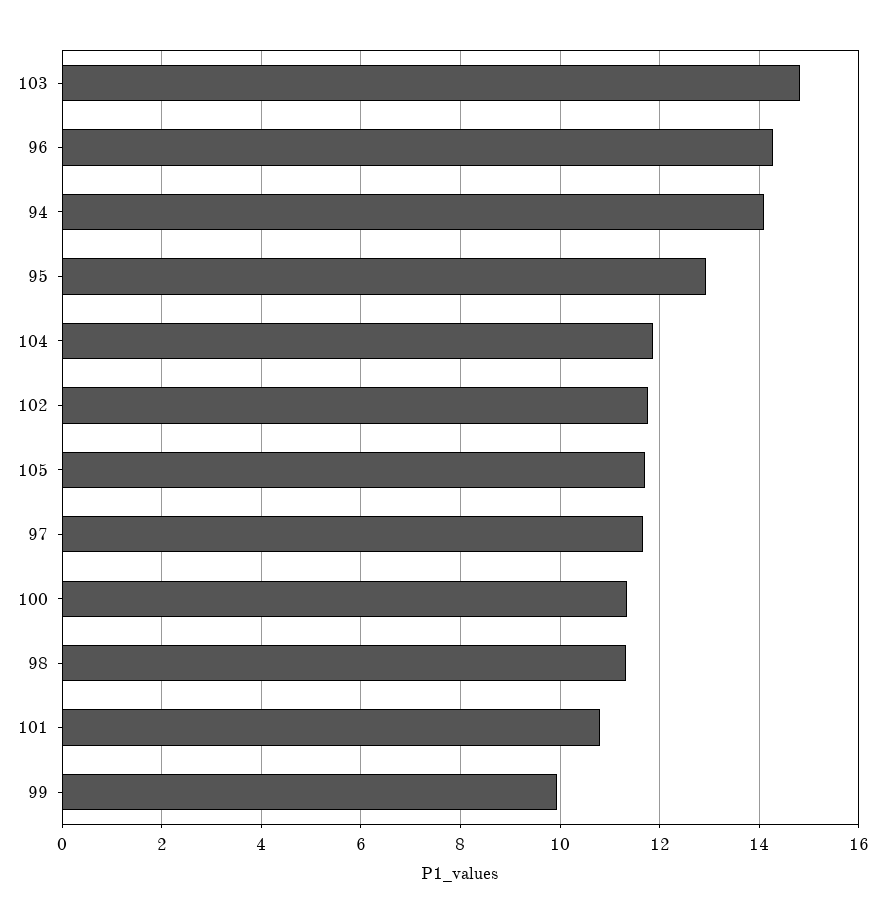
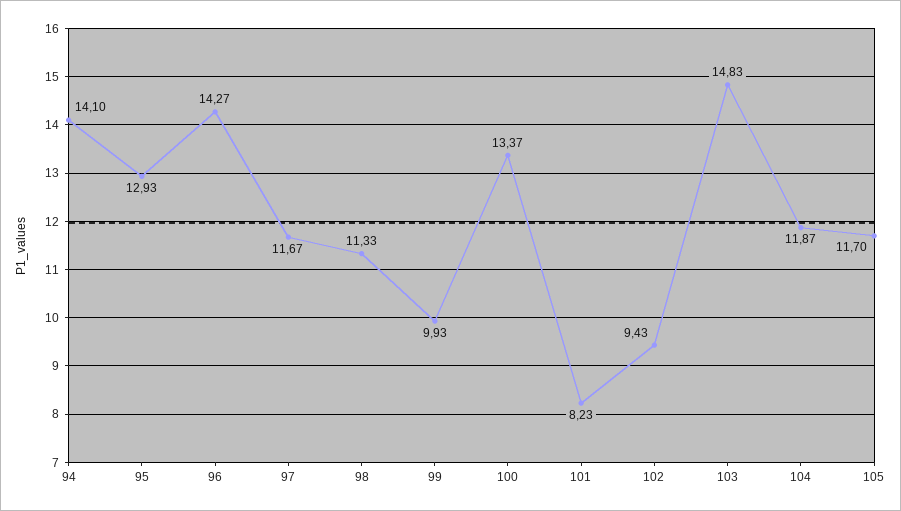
102: 11.8 -> 9.43
100: 11.4 -> 13.37
101: 10.8 -> 8.23

